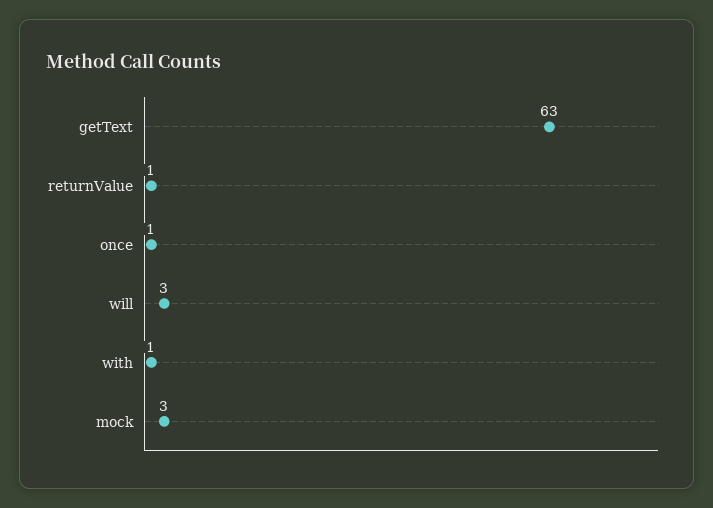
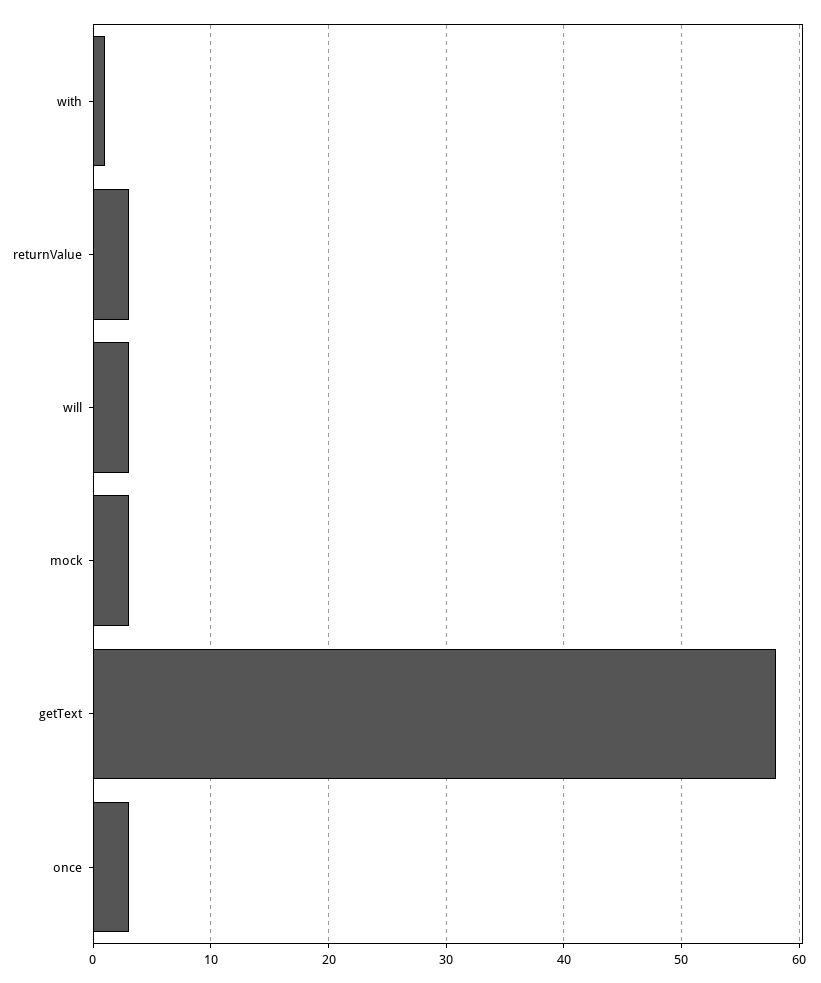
getText: 63 -> 58
returnValue: 1 -> 3
once: 1 -> 3

